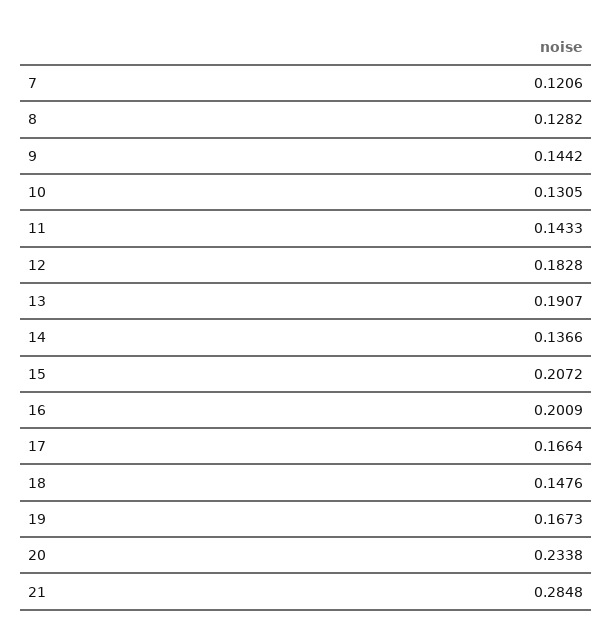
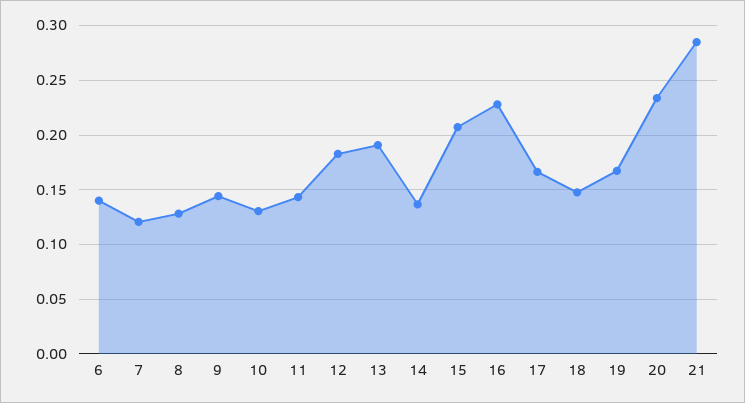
16: 0.2009 -> 0.23
6: none -> 0.14

